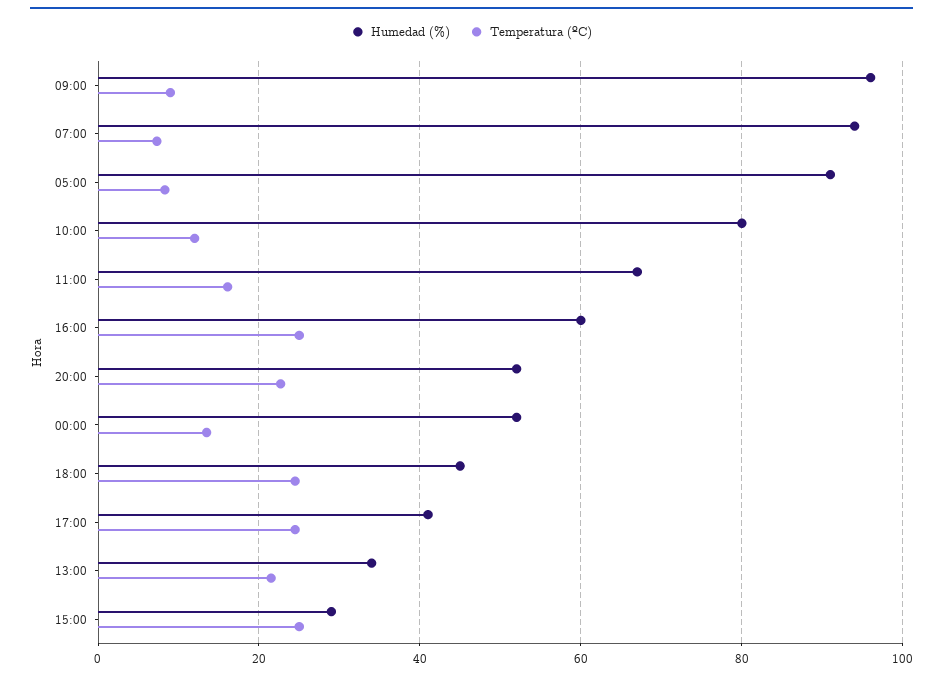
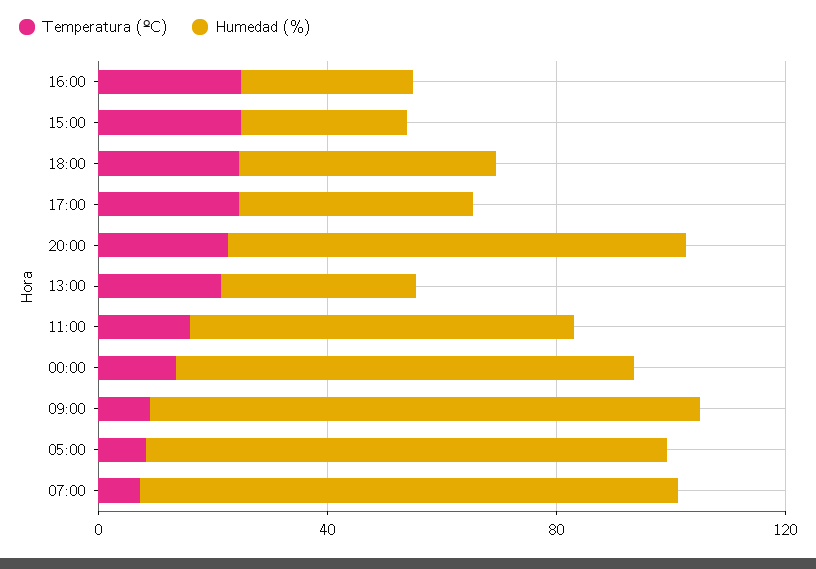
Humedad (%), 10:00: 80 -> none
Temperatura (ºC), 10:00: 12 -> none
Humedad (%), 16:00: 60 -> 30
Humedad (%), 20:00: 52 -> 80
Humedad (%), 00:00: 52 -> 80

